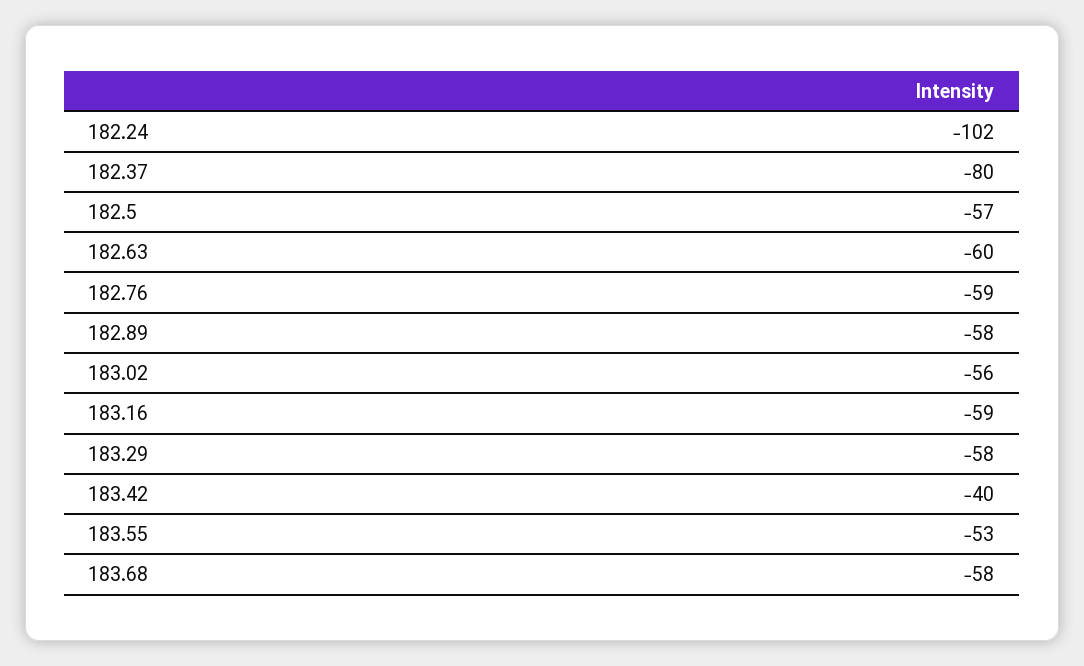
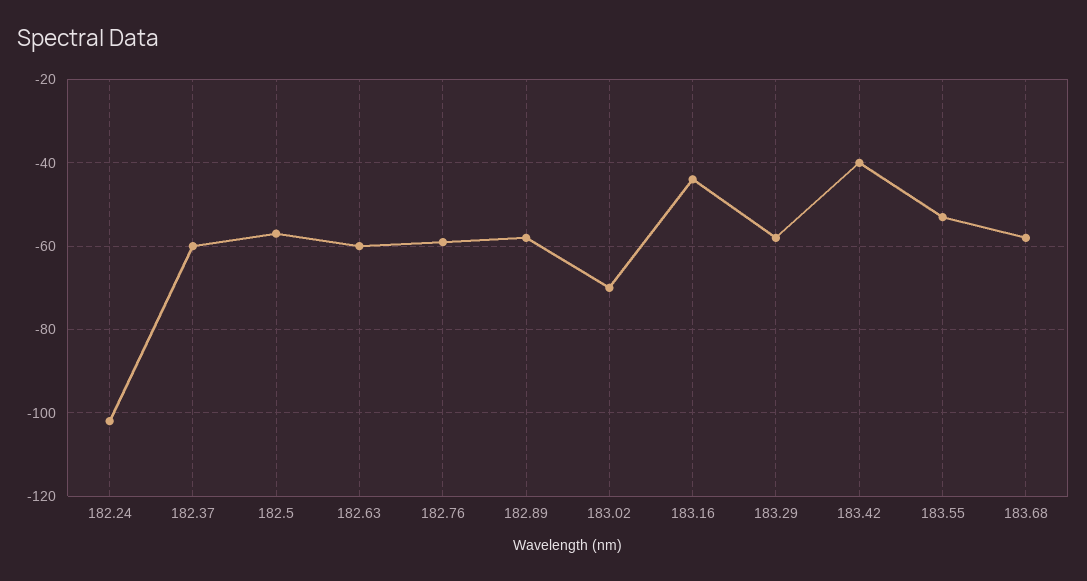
182.37: -80 -> -60
183.02: -56 -> -70
183.16: -59 -> -45

